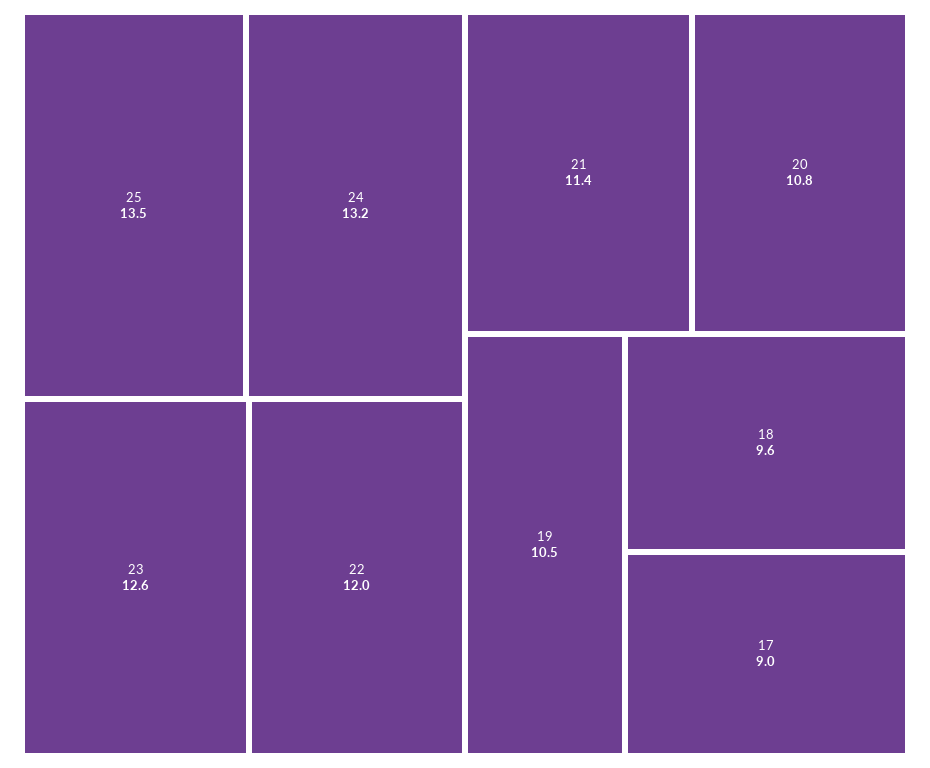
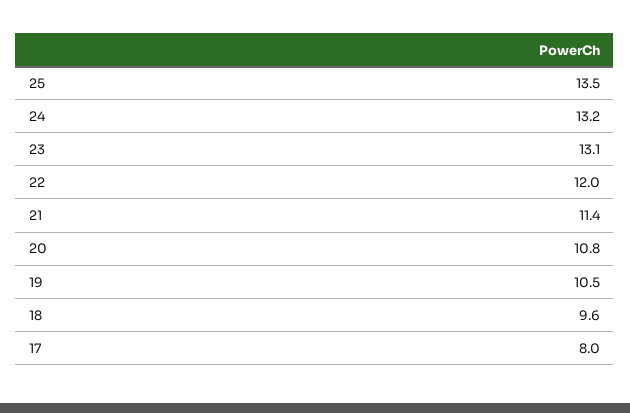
23: 12.6 -> 13.1
17: 9 -> 8

